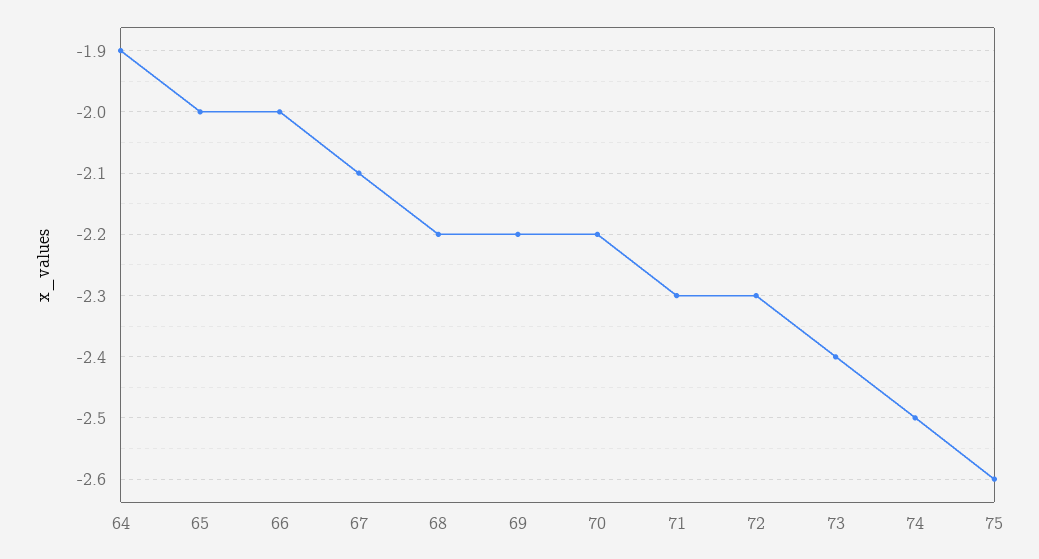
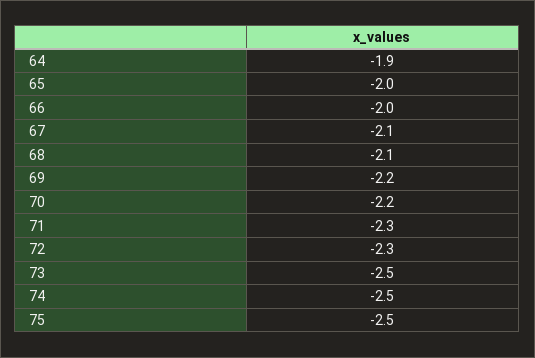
68: -2.2 -> -2.1
73: -2.4 -> -2.5
75: -2.6 -> -2.5

